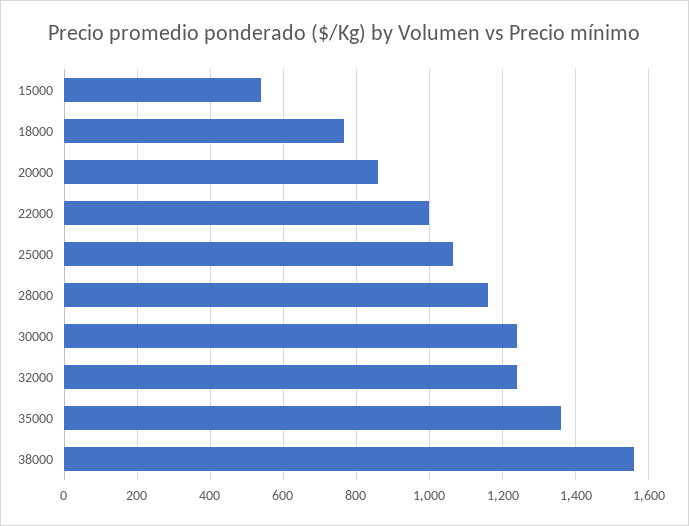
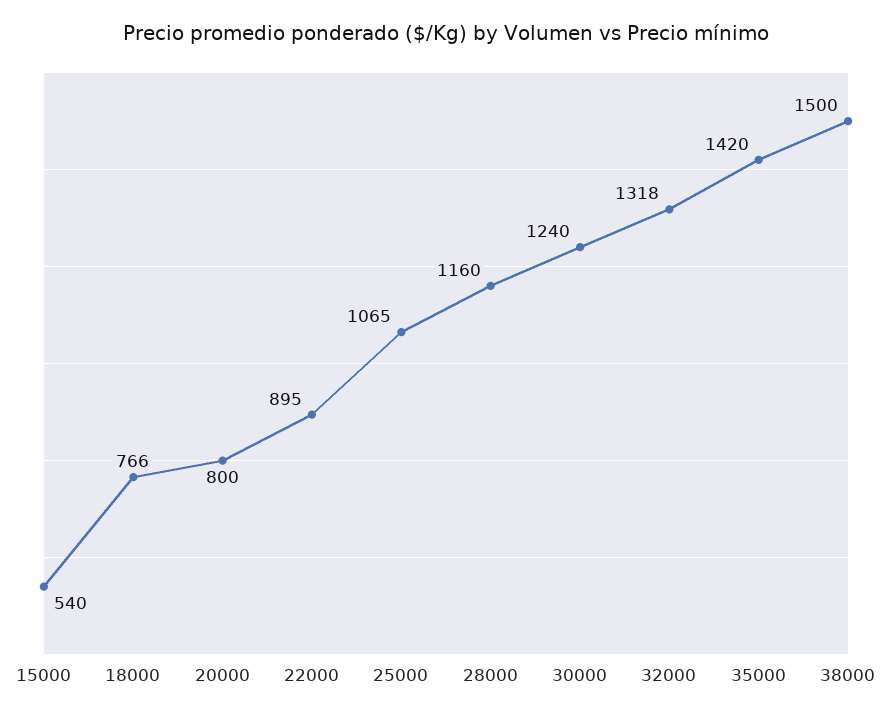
20000: 860 -> 800
22000: 1000 -> 895
32000: 1240 -> 1318
35000: 1360 -> 1420
38000: 1560 -> 1500

